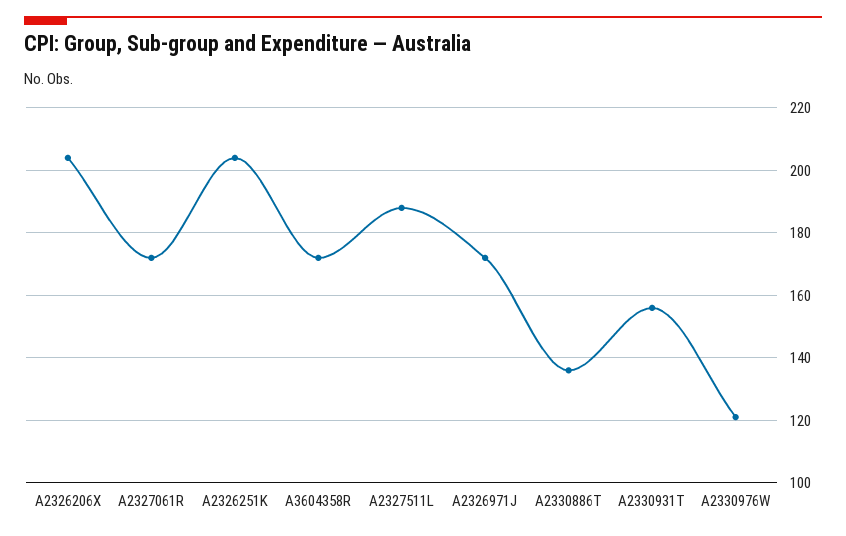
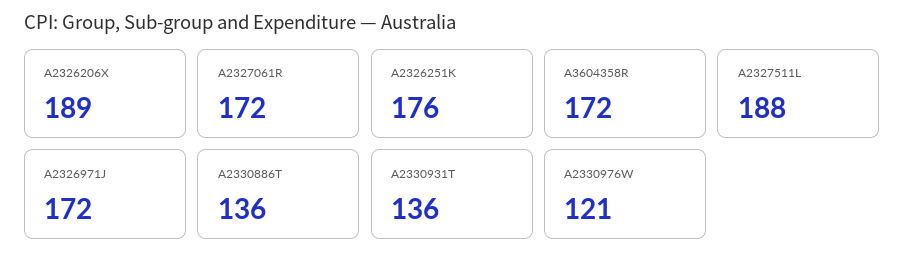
A2326206X: 205 -> 189
A2326251K: 205 -> 176
A2330931T: 155 -> 136

